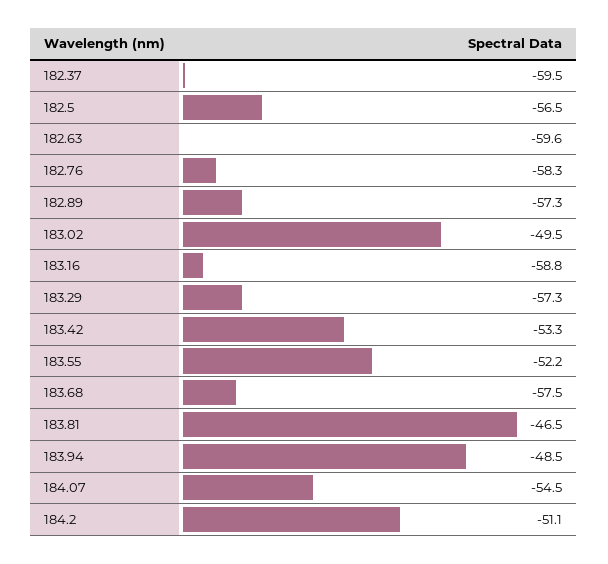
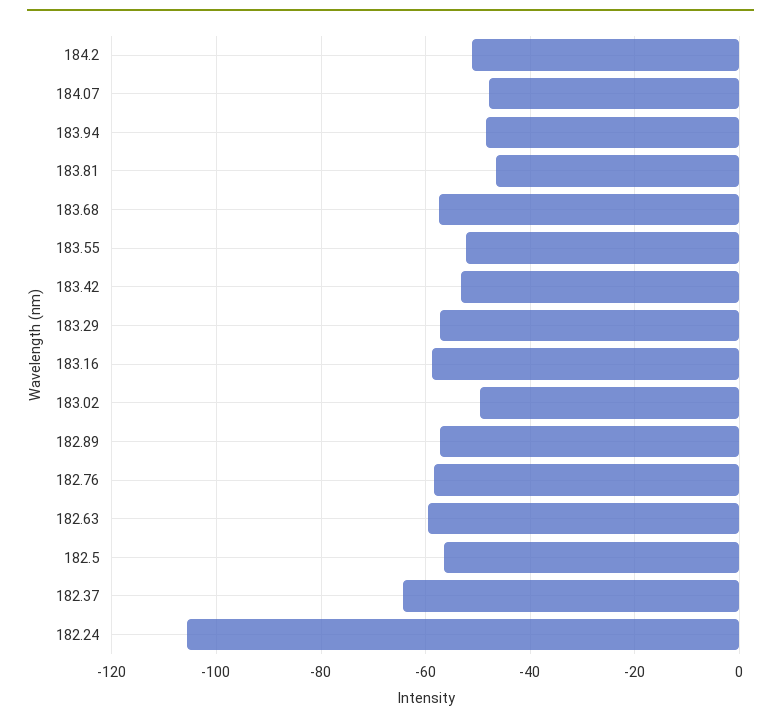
182.37: -59.5 -> -64
184.07: -54.5 -> -48
182.24: none -> -106

